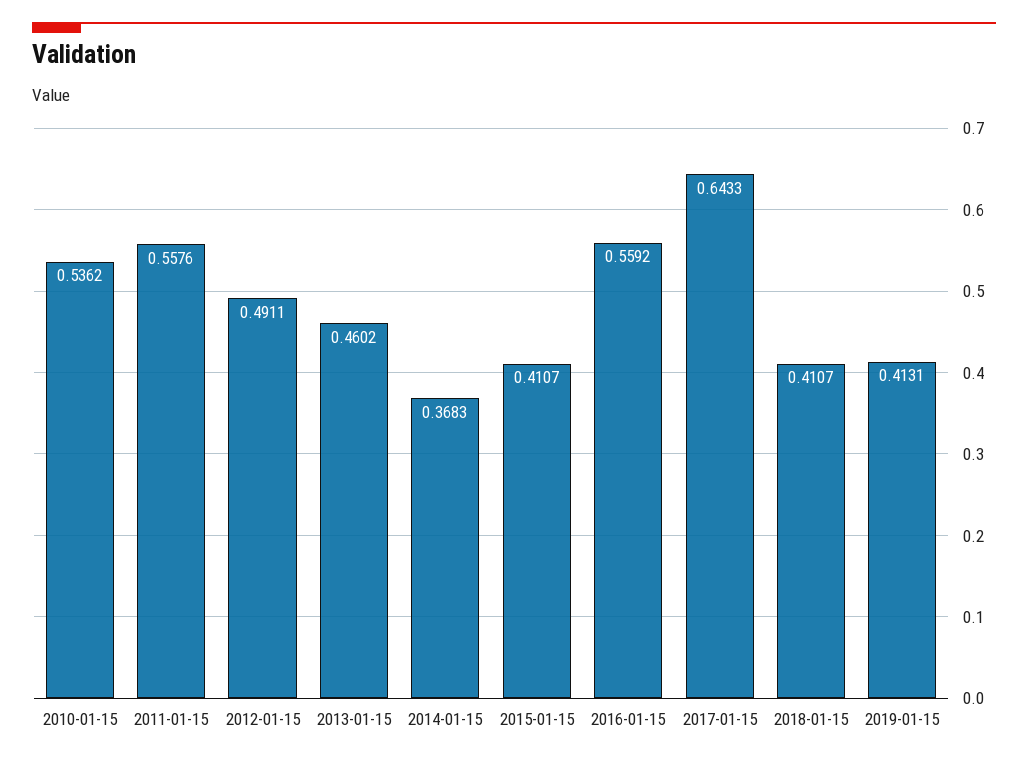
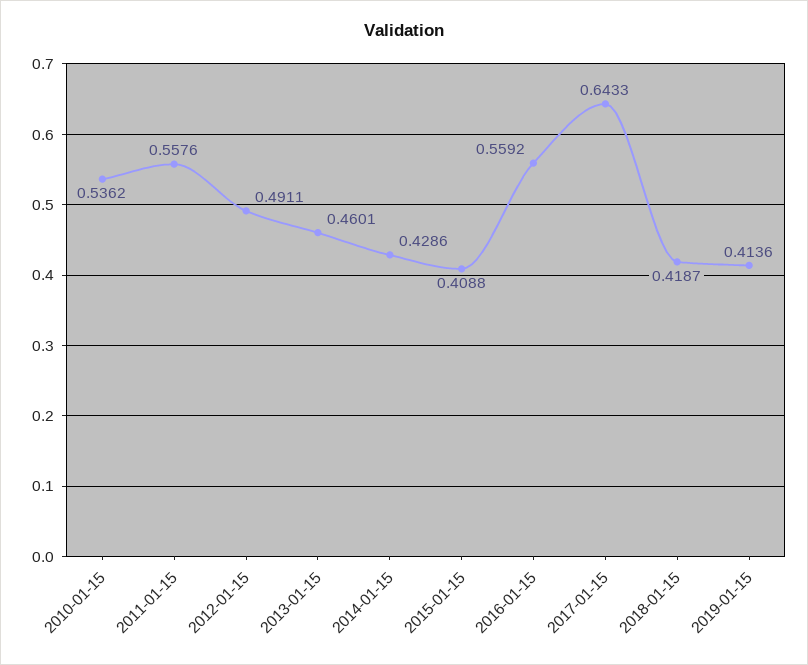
2013-01-15: 0.4602 -> 0.4601
2014-01-15: 0.3683 -> 0.4286
2015-01-15: 0.4107 -> 0.4088
2018-01-15: 0.4107 -> 0.4187
2019-01-15: 0.4131 -> 0.4136

